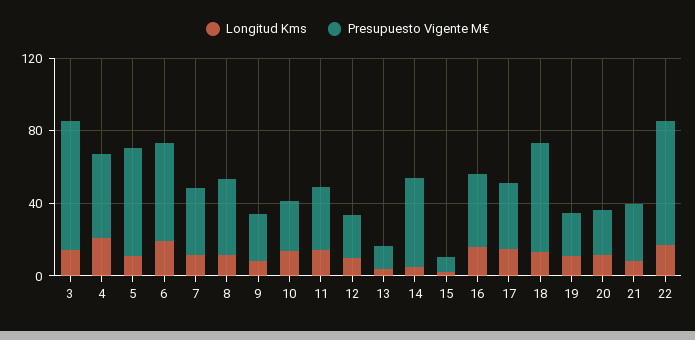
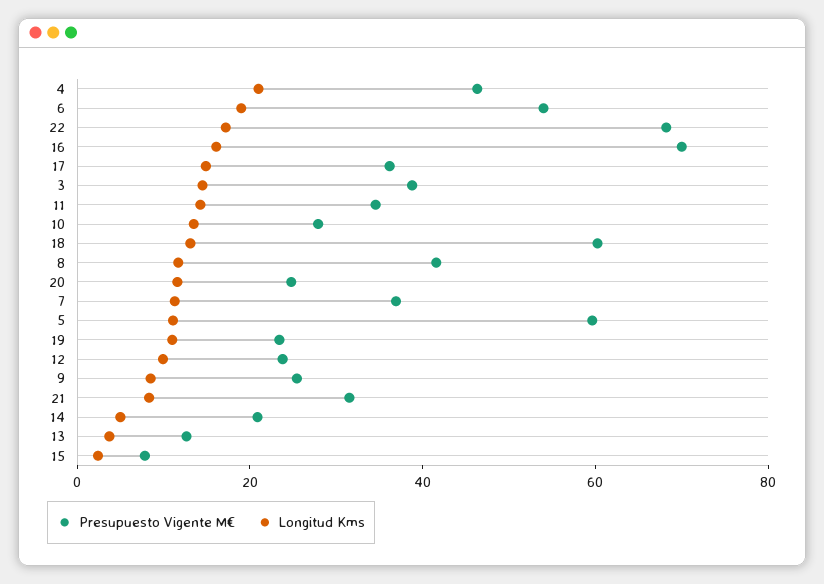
Presupuesto Vigente M€, 3: 70 -> 40
Presupuesto Vigente M€, 14: 50 -> 20
Presupuesto Vigente M€, 16: 40 -> 70

